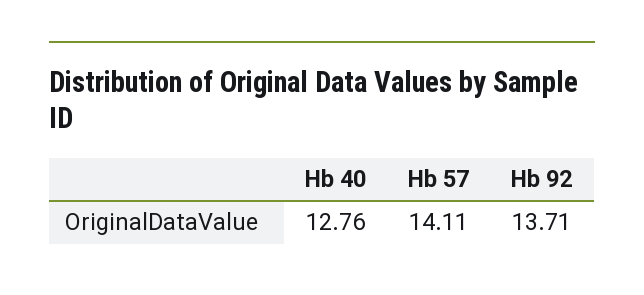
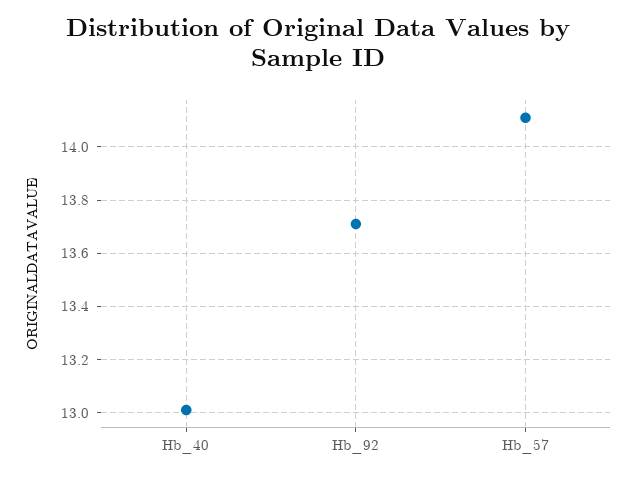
Hb 40: 12.76 -> 13

